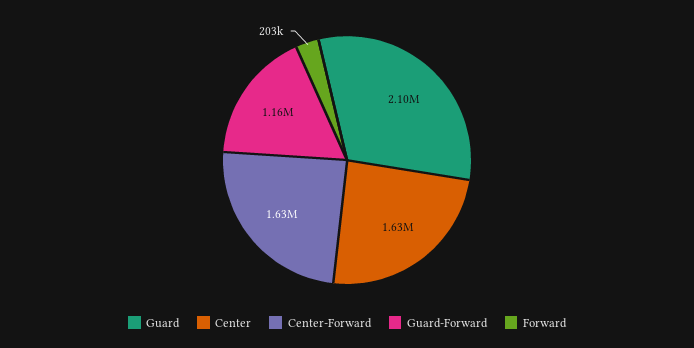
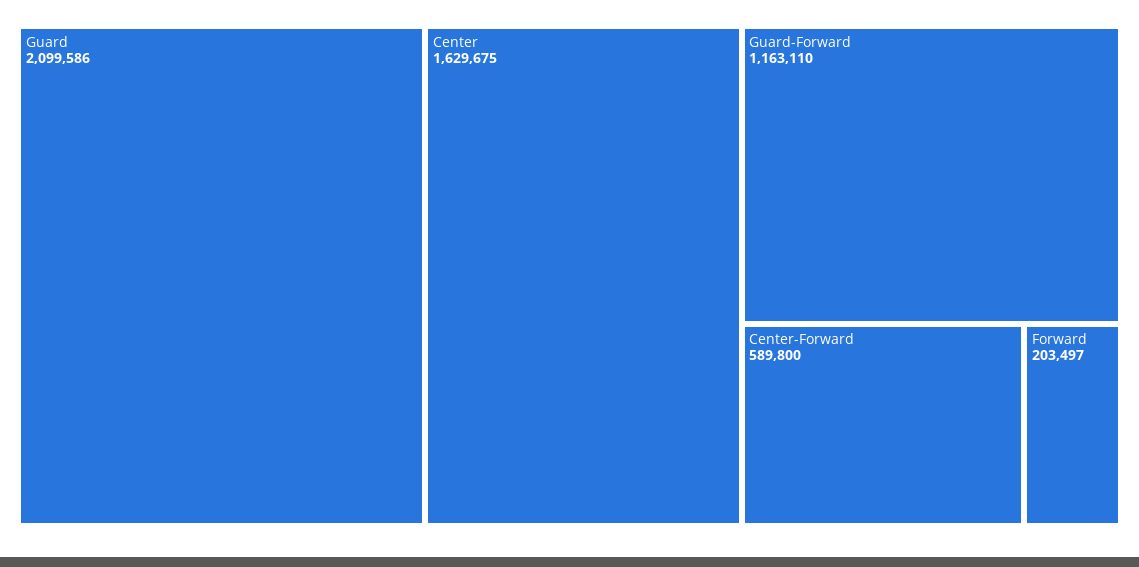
Center-Forward: 1630000 -> 589800

